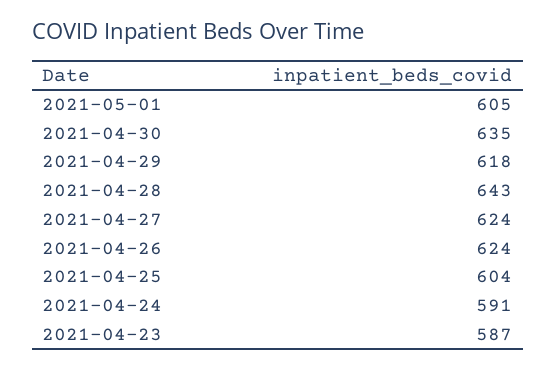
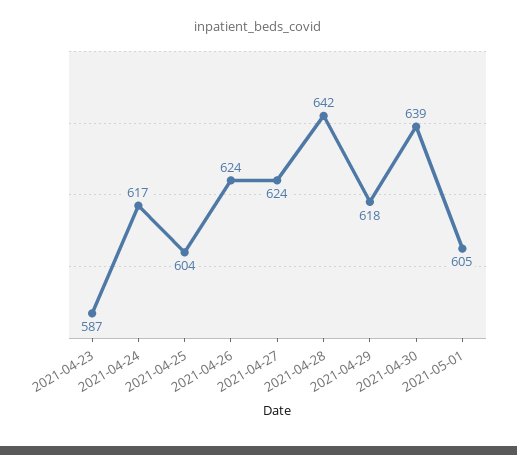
2021-04-30: 635 -> 639
2021-04-28: 643 -> 642
2021-04-24: 591 -> 617

